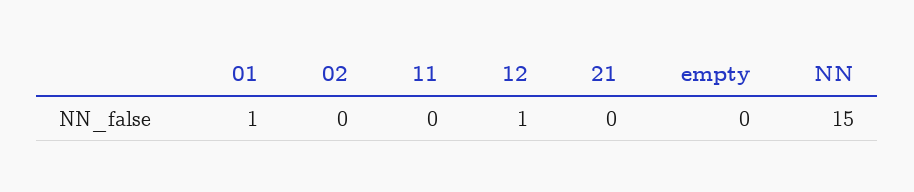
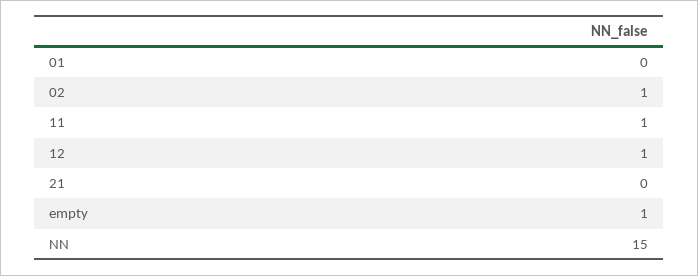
01: 1 -> 0
02: 0 -> 1
11: 0 -> 1
empty: 0 -> 1

